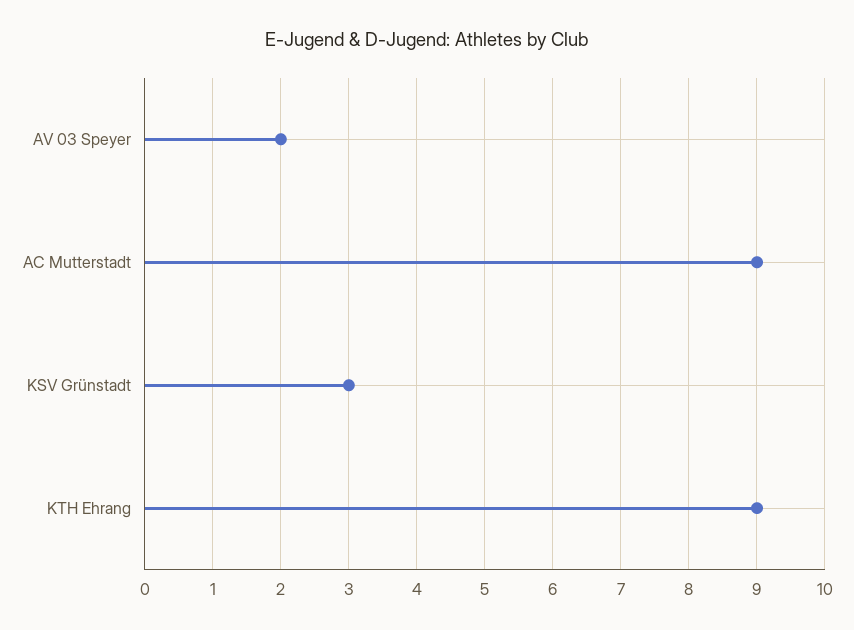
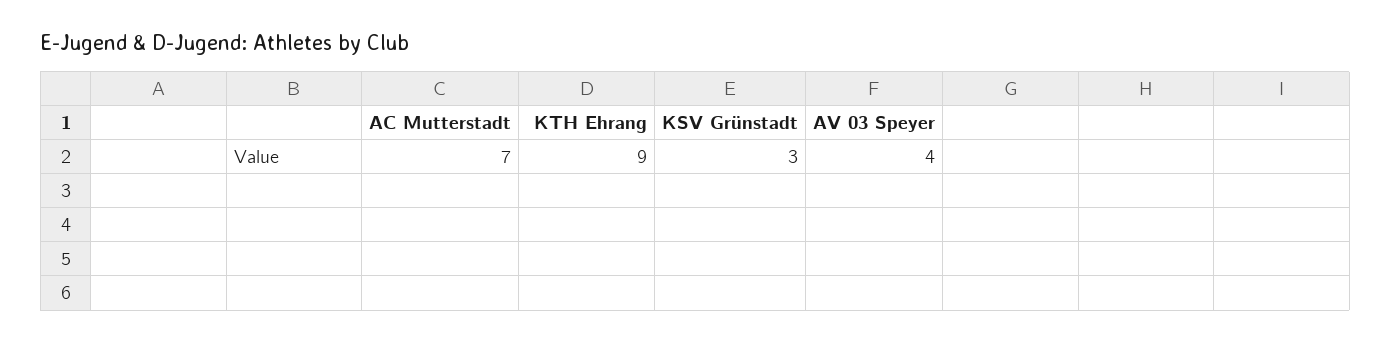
AV 03 Speyer: 2 -> 4
AC Mutterstadt: 9 -> 7

